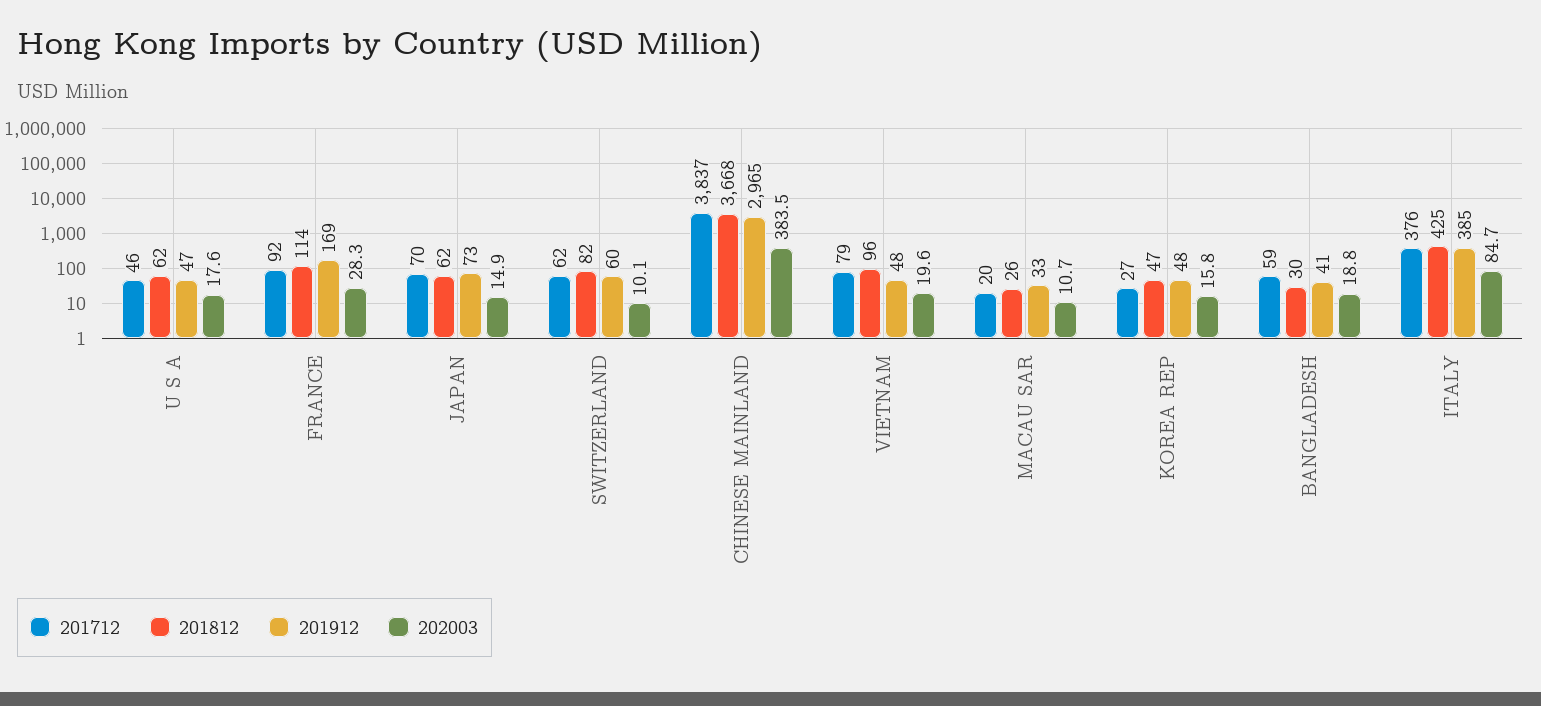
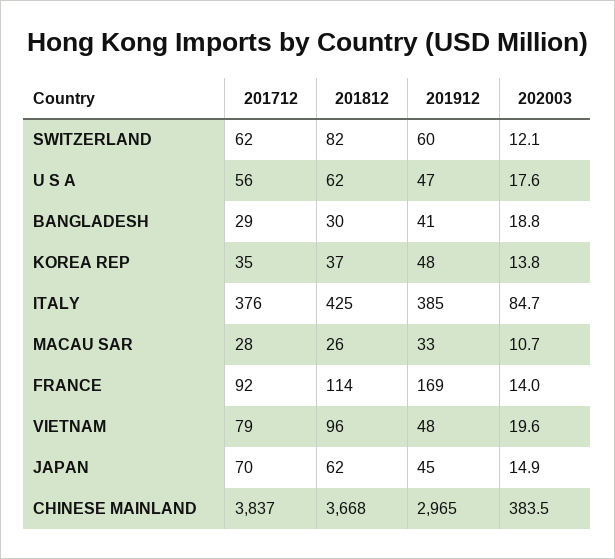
201712, U S A: 46 -> 56
202003, FRANCE: 28.3 -> 14
201912, JAPAN: 73 -> 45
202003, SWITZERLAND: 10.1 -> 12.1
201712, MACAU SAR: 20 -> 28
201712, KOREA REP: 27 -> 35
201812, KOREA REP: 47 -> 37
202003, KOREA REP: 15.8 -> 13.8
201712, BANGLADESH: 59 -> 29

